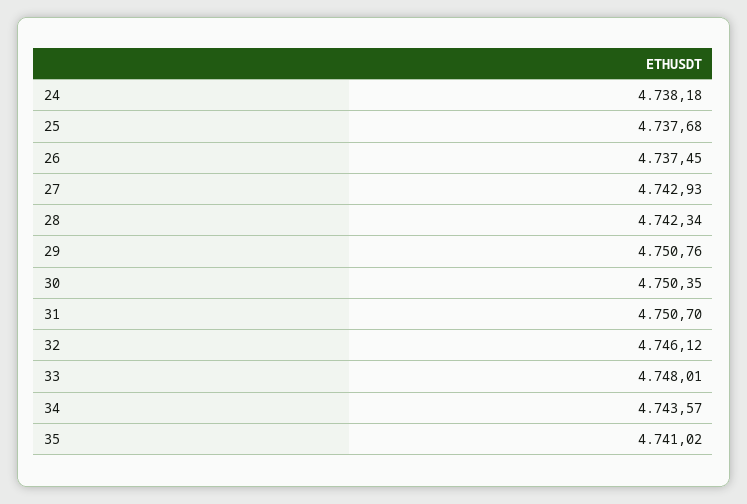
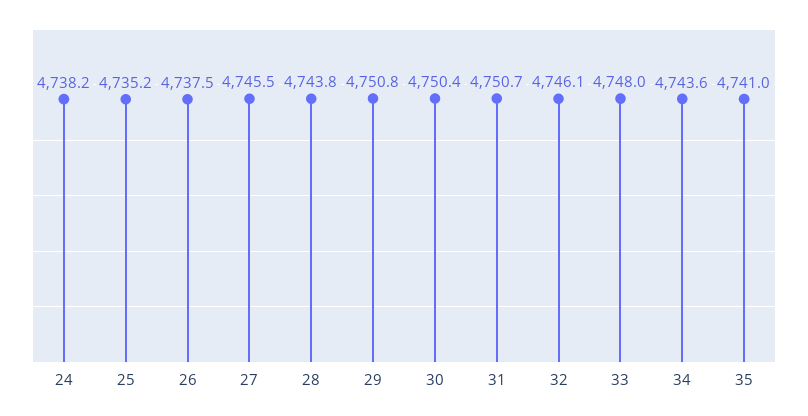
25: 4737.68 -> 4735.2
27: 4742.93 -> 4745.5
28: 4742.34 -> 4743.8

